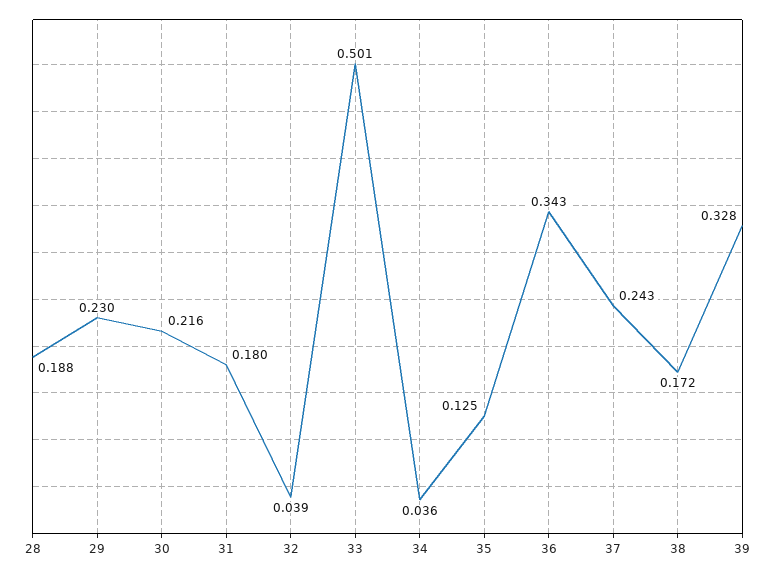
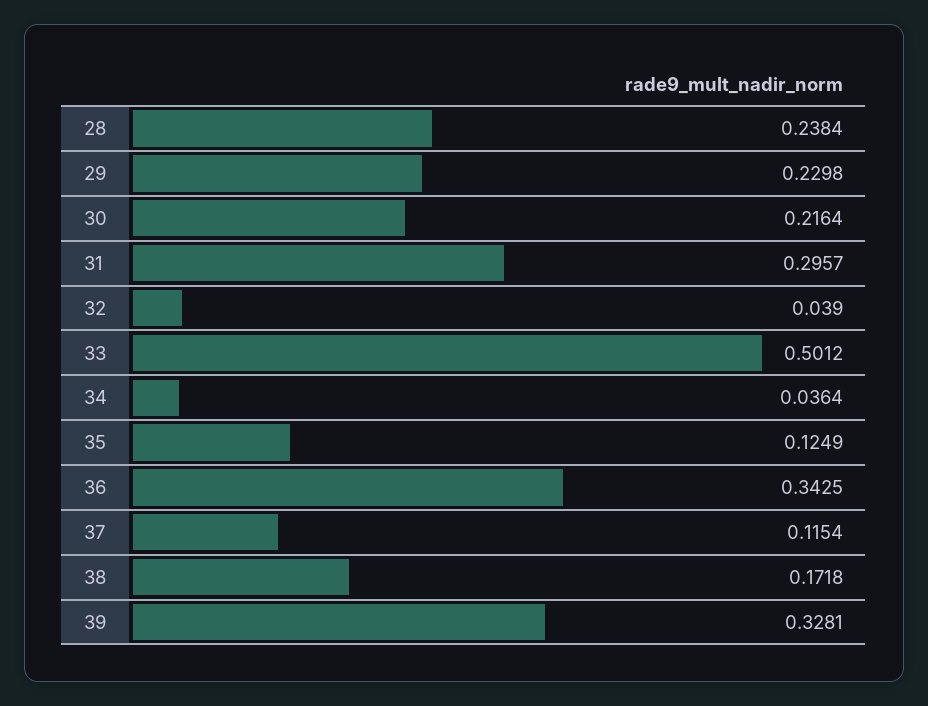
28: 0.188 -> 0.2384
31: 0.18 -> 0.2957
37: 0.243 -> 0.1154

